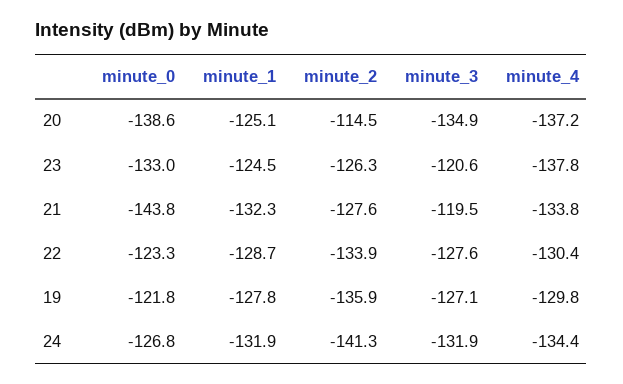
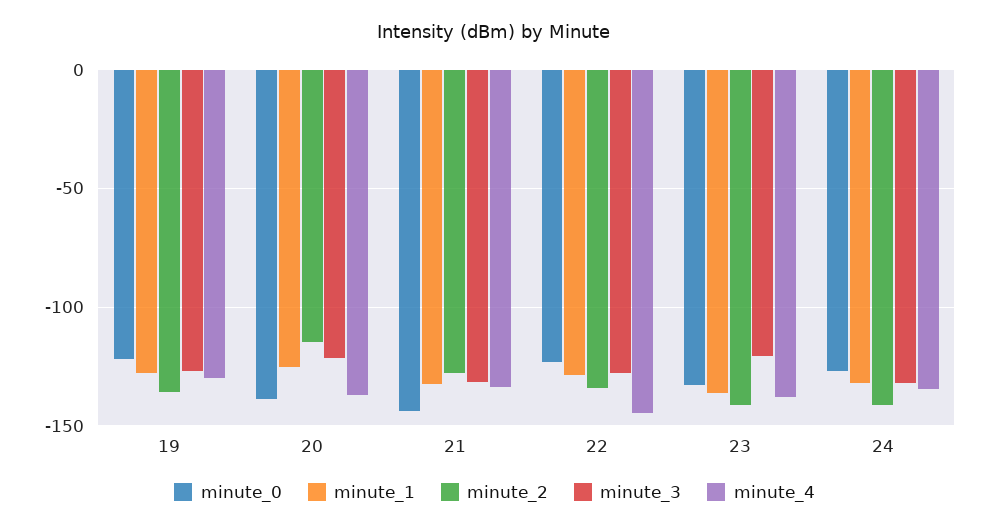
minute_3, 20: -134.9 -> -120
minute_1, 23: -124.5 -> -135
minute_2, 23: -126.3 -> -140
minute_3, 21: -119.5 -> -130
minute_4, 22: -130.4 -> -145

